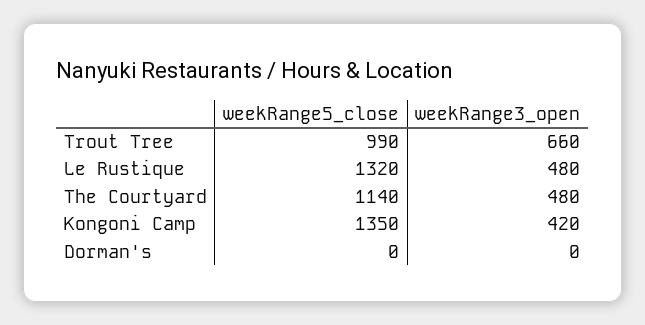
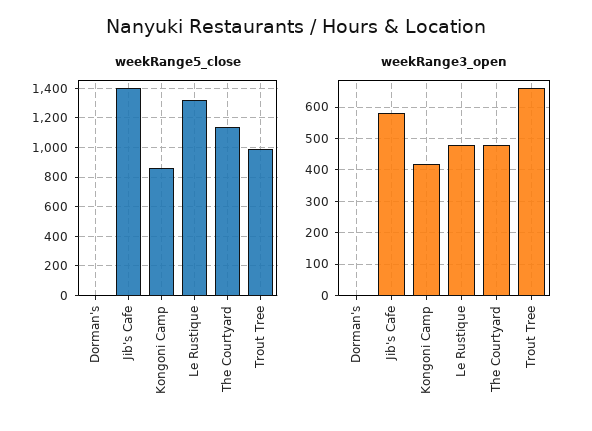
weekRange5_close, Kongoni Camp: 1350 -> 850
weekRange5_close, Jib's Cafe: none -> 1400
weekRange3_open, Jib's Cafe: none -> 580

